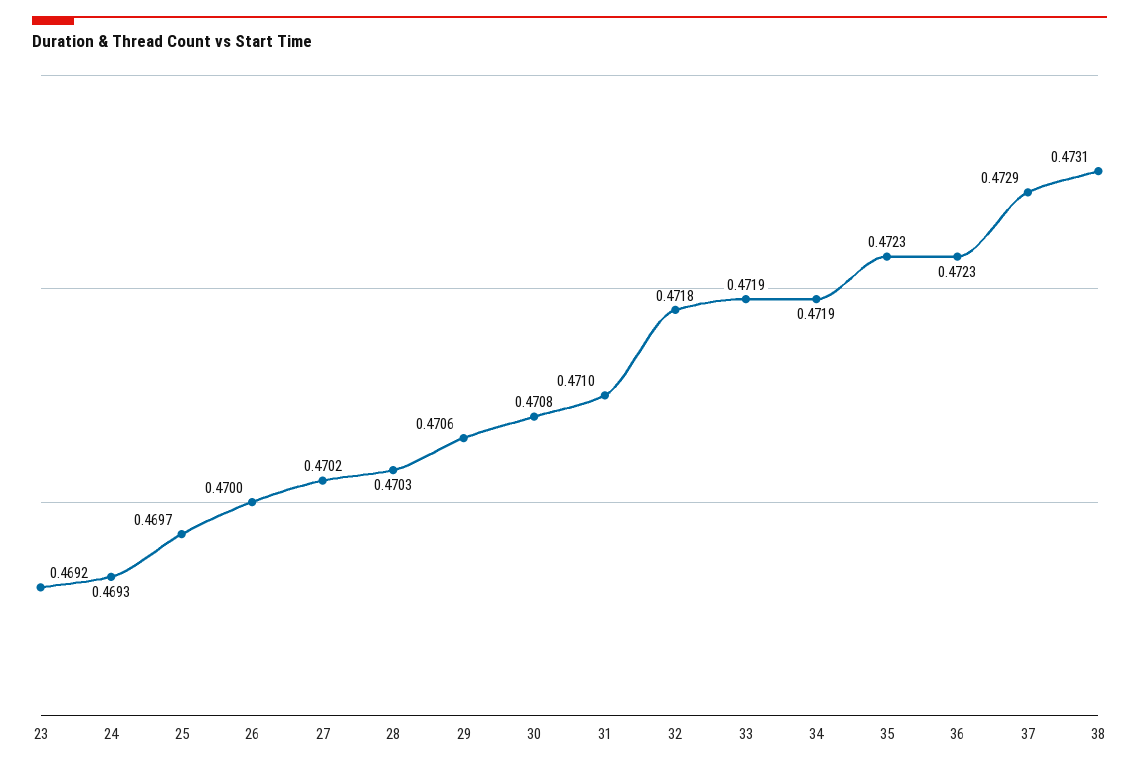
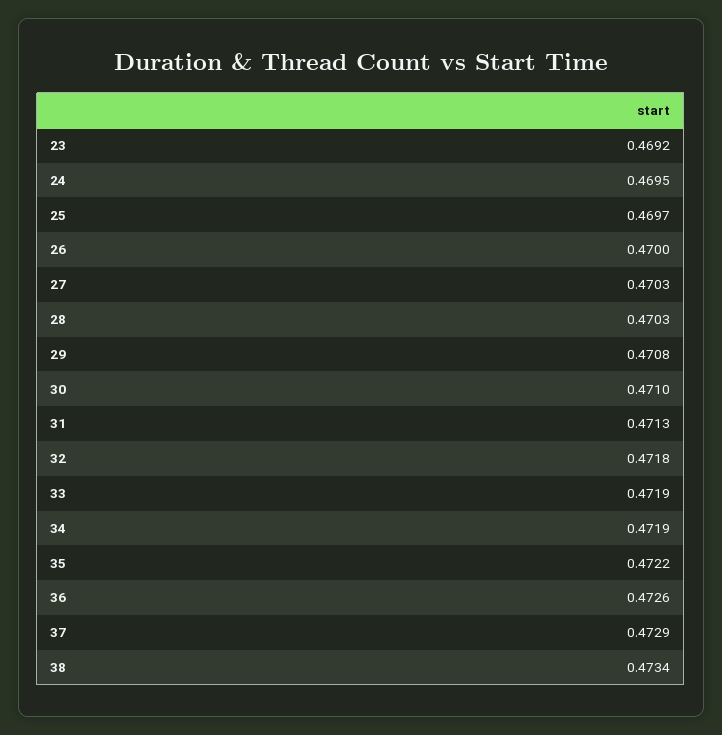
24: 0.4693 -> 0.4695
27: 0.4702 -> 0.4703
29: 0.4706 -> 0.4708
30: 0.4708 -> 0.471
31: 0.471 -> 0.4713
35: 0.4723 -> 0.4722
36: 0.4723 -> 0.4726
38: 0.4731 -> 0.4734

